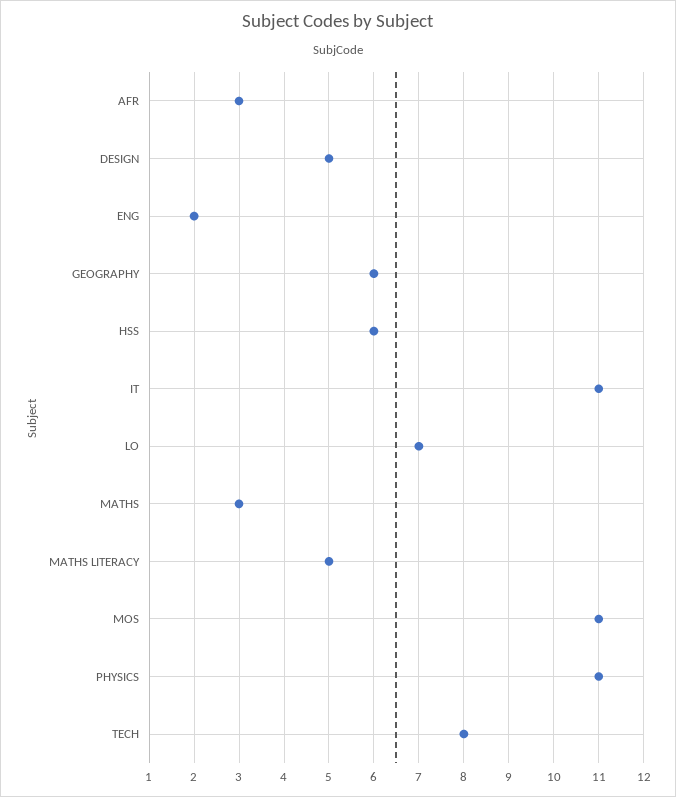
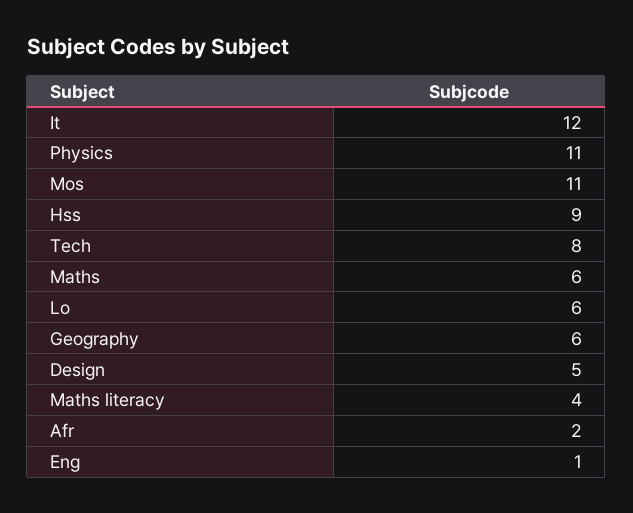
AFR: 3 -> 2
ENG: 2 -> 1
HSS: 6 -> 9
IT: 11 -> 12
LO: 7 -> 6
MATHS: 3 -> 6
MATHS LITERACY: 5 -> 4

